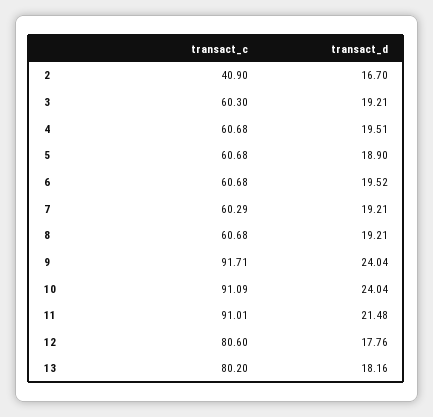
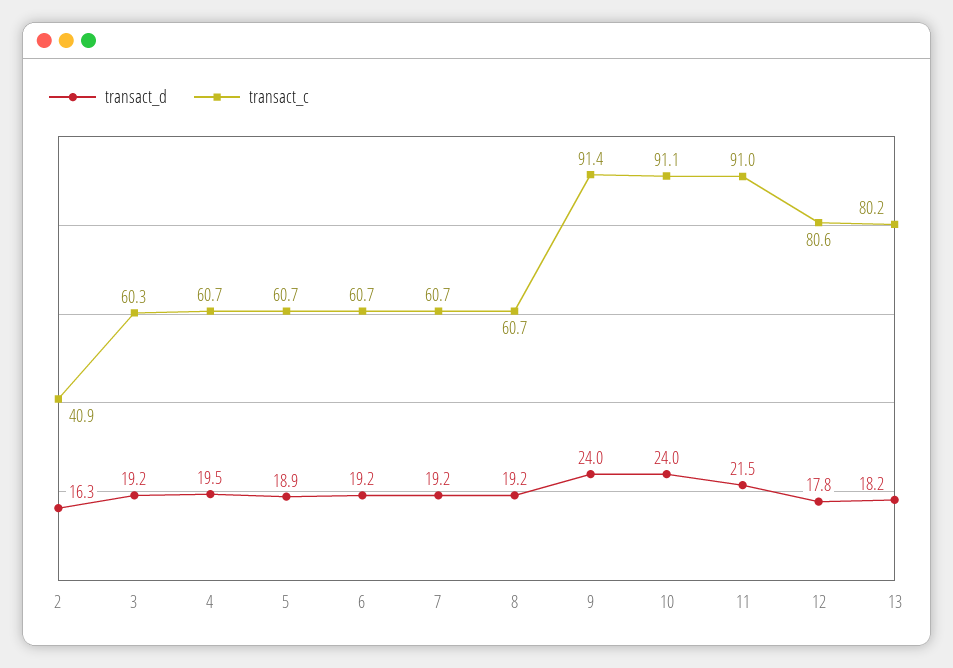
transact_d, 2: 16.7 -> 16.3
transact_d, 6: 19.52 -> 19.2
transact_c, 7: 60.29 -> 60.7
transact_c, 9: 91.71 -> 91.4

